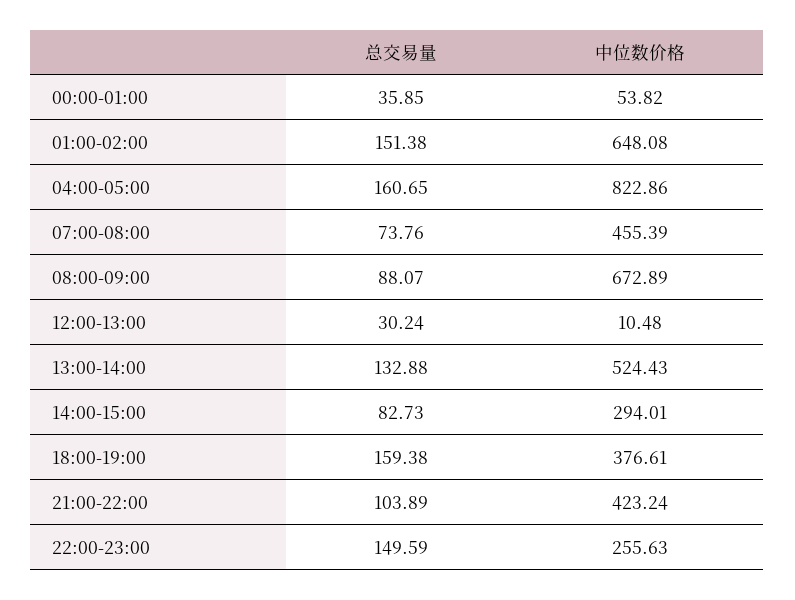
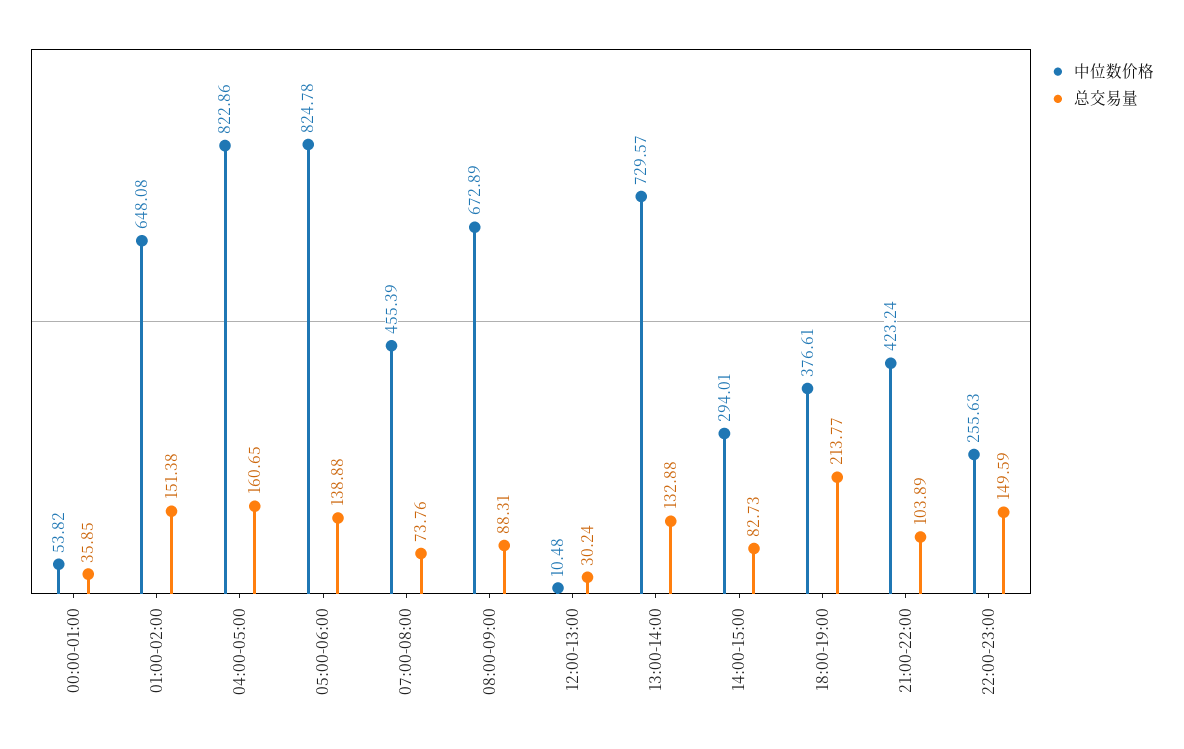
总交易量, 08:00-09:00: 88.07 -> 88.31
中位数价格, 13:00-14:00: 524.43 -> 729.57
总交易量, 18:00-19:00: 159.38 -> 213.77
中位数价格, 05:00-06:00: none -> 824.78
总交易量, 05:00-06:00: none -> 138.88

